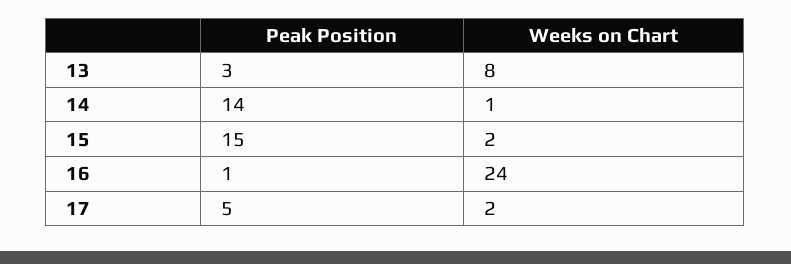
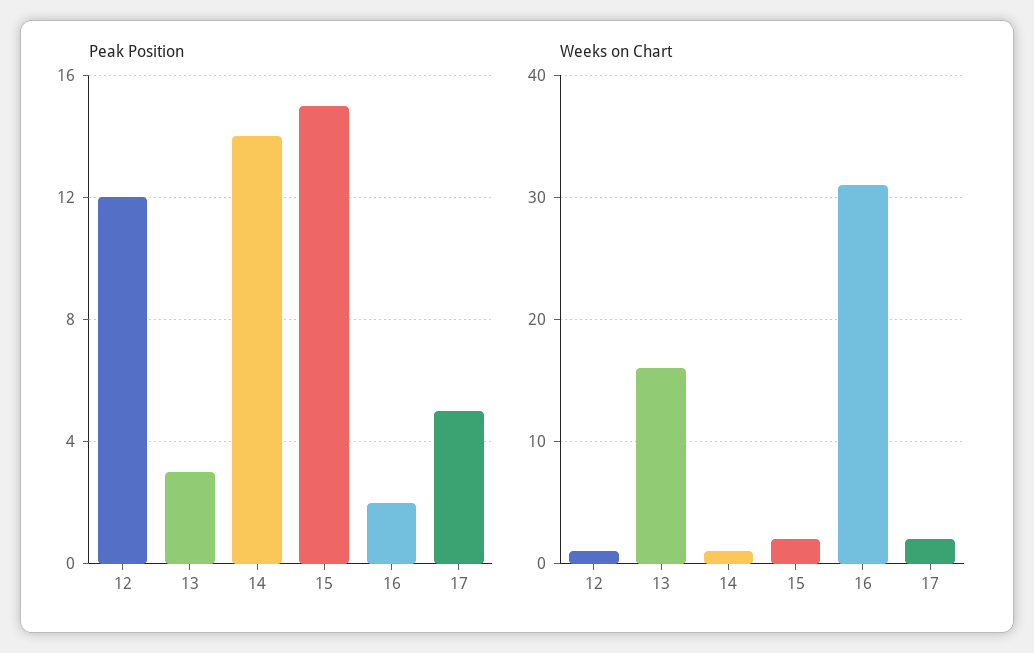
Weeks on Chart, 13: 8 -> 16
Peak Position, 16: 1 -> 2
Weeks on Chart, 16: 24 -> 31
Peak Position, 12: none -> 12
Weeks on Chart, 12: none -> 1

